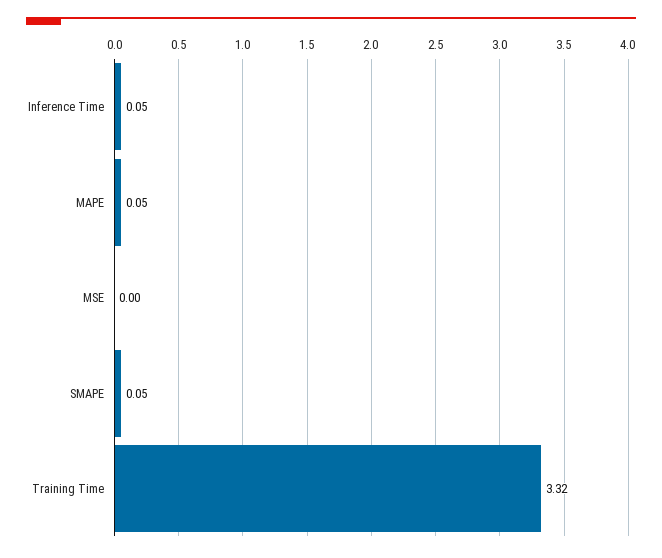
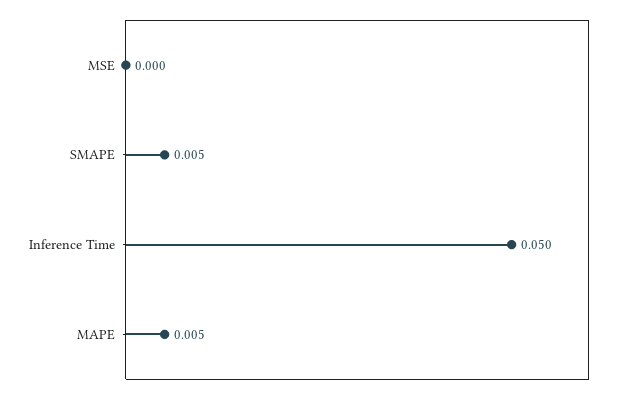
MAPE: 0.05 -> 0.005
SMAPE: 0.05 -> 0.005
Training Time: 3.32 -> none

